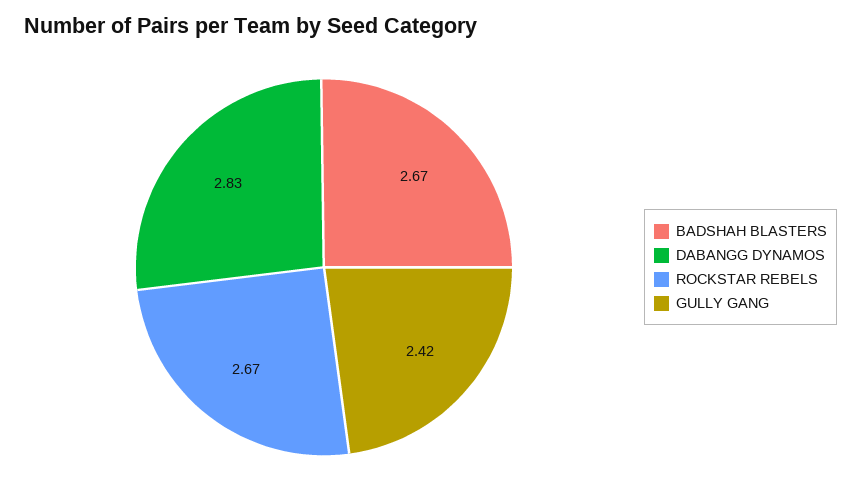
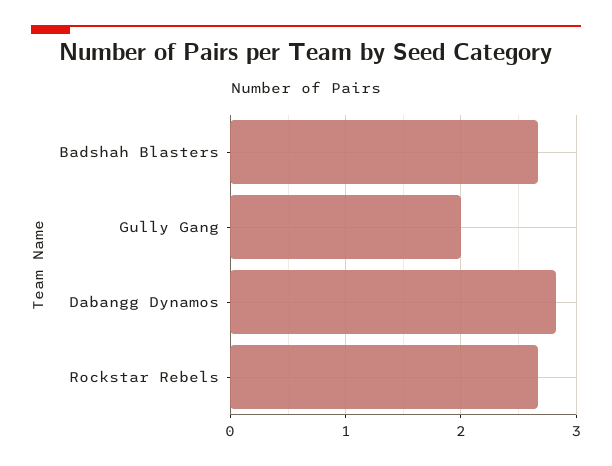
GULLY GANG: 2.42 -> 2

